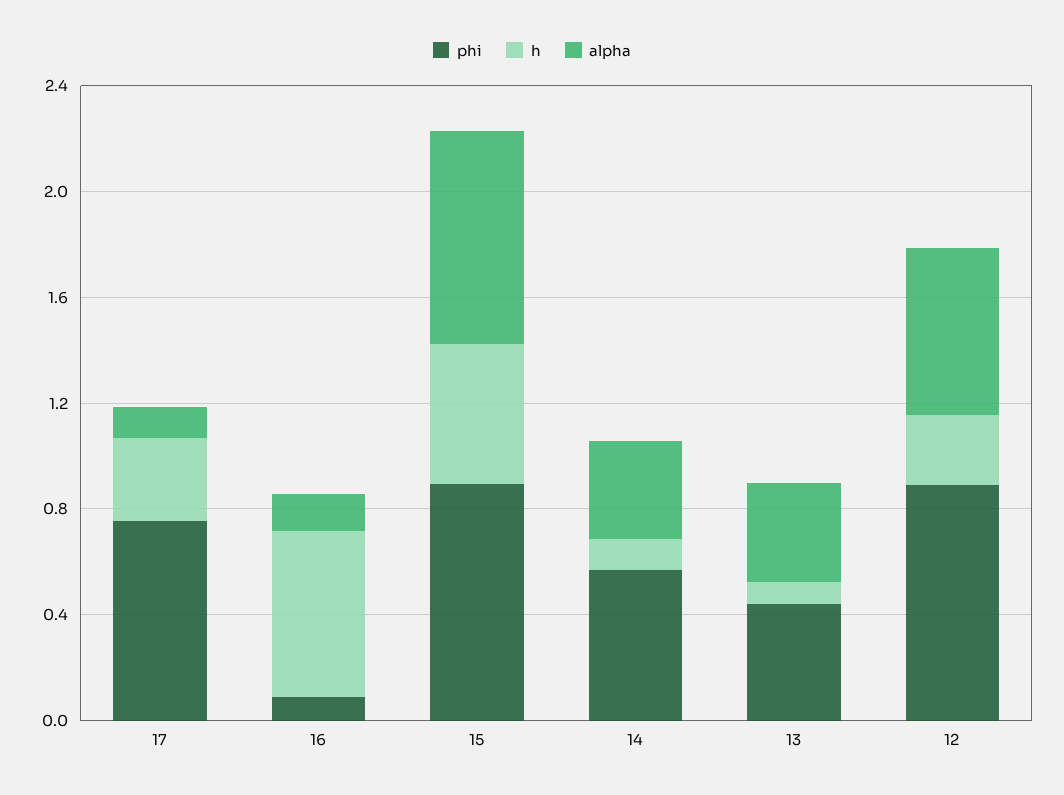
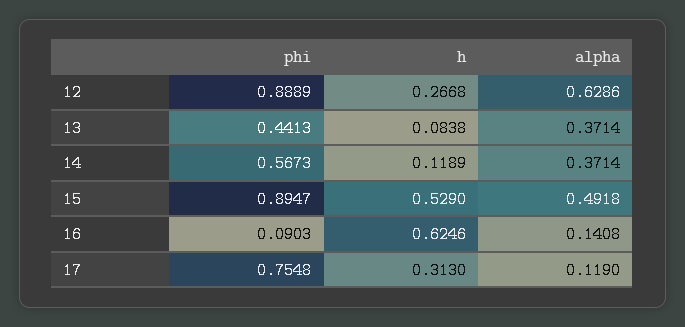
alpha, 15: 0.8 -> 0.4918

